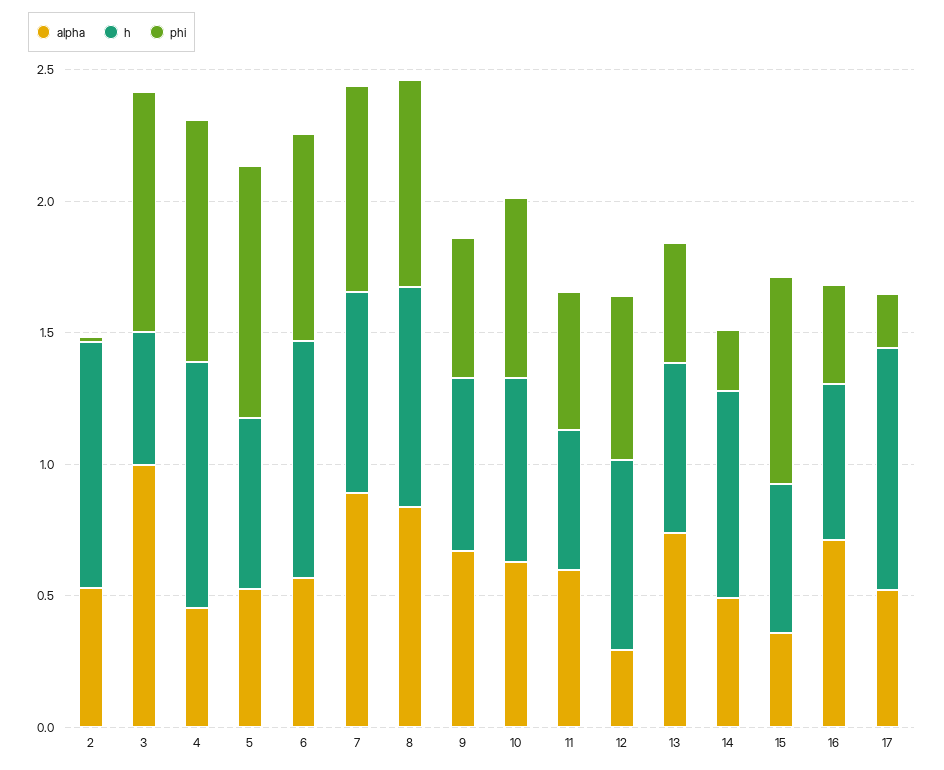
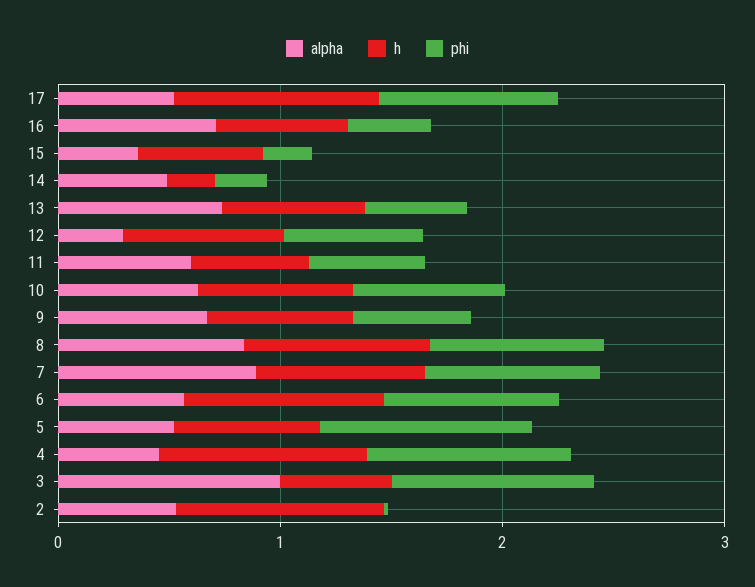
h, 14: 0.8 -> 0.2
phi, 15: 0.8 -> 0.2
phi, 17: 0.2 -> 0.8

